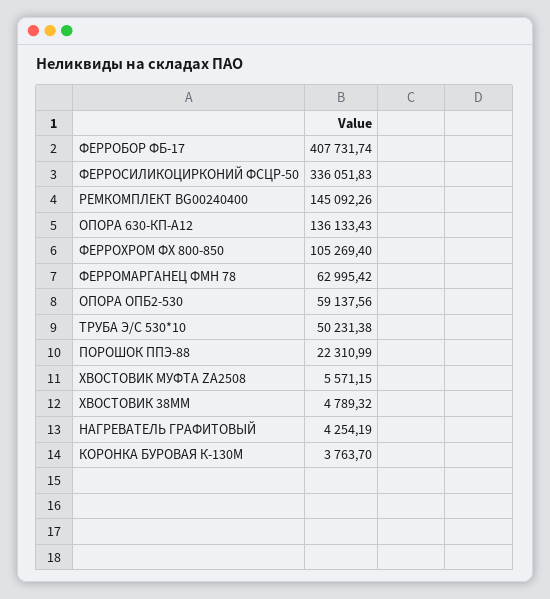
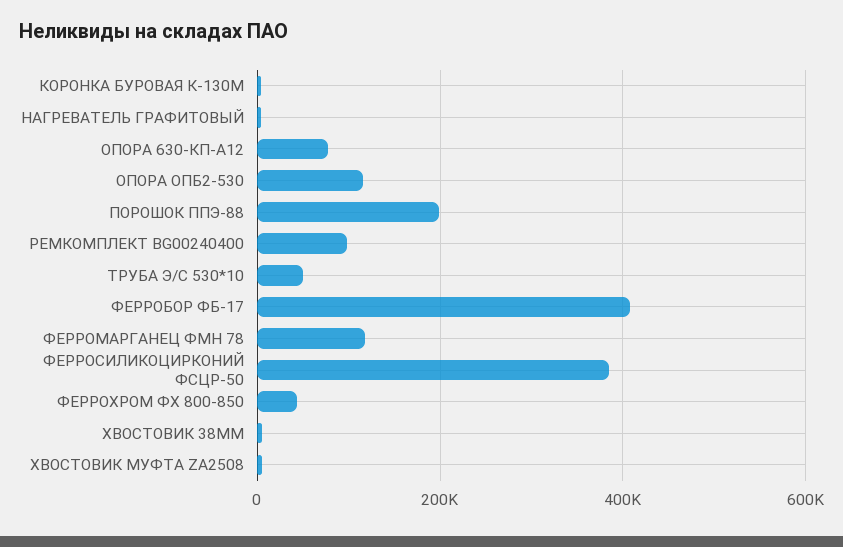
ФЕРРОСИЛИКОЦИРКОНИЙ ФСЦР-50: 336051.83 -> 380000
РЕМКОМПЛЕКТ BG00240400: 145092.26 -> 100000
ОПОРА 630-КП-А12: 136133.43 -> 80000
ФЕРРОХРОМ ФХ 800-850: 105269.4 -> 40000
ФЕРРОМАРГАНЕЦ ФМН 78: 62995.42 -> 120000
ОПОРА ОПБ2-530: 59137.56 -> 120000
ПОРОШОК ППЭ-88: 22310.99 -> 200000

